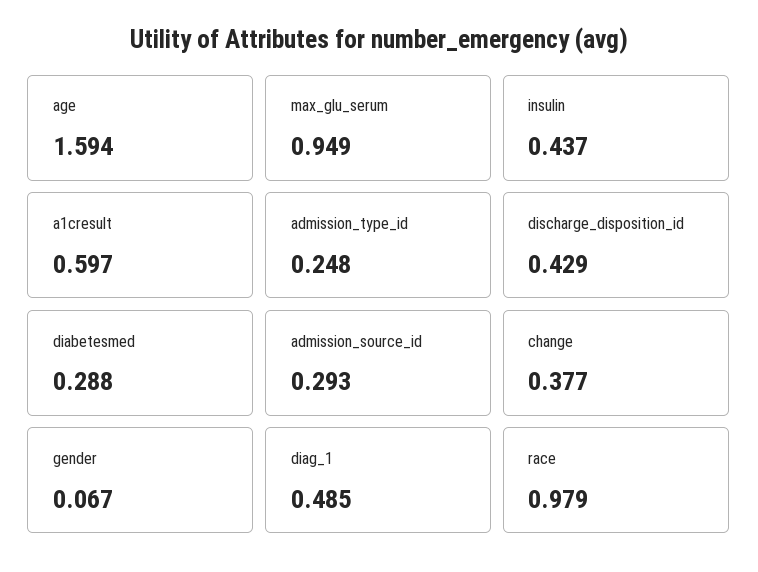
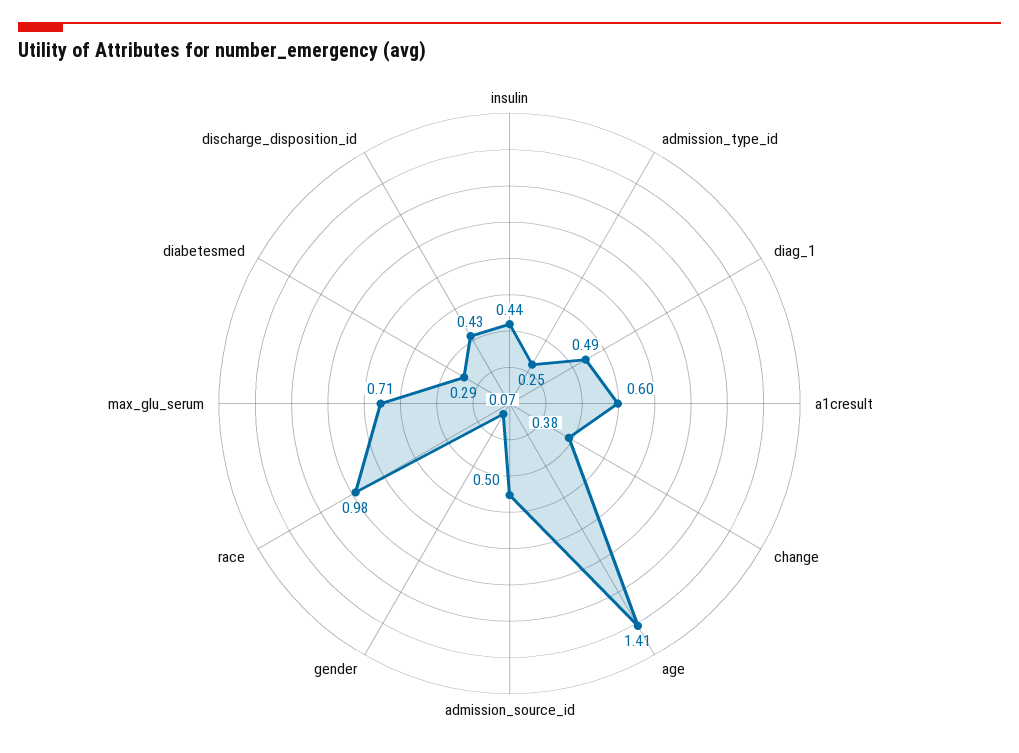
age: 1.594 -> 1.41
max_glu_serum: 0.949 -> 0.71
admission_source_id: 0.293 -> 0.5

